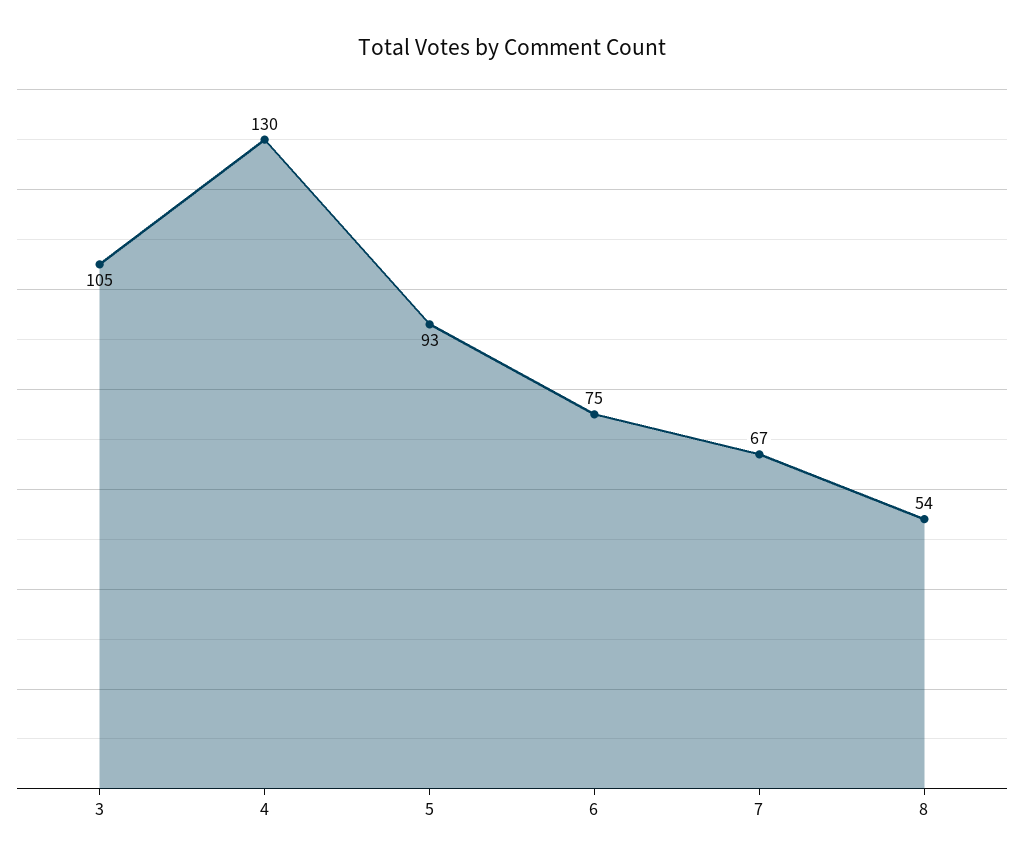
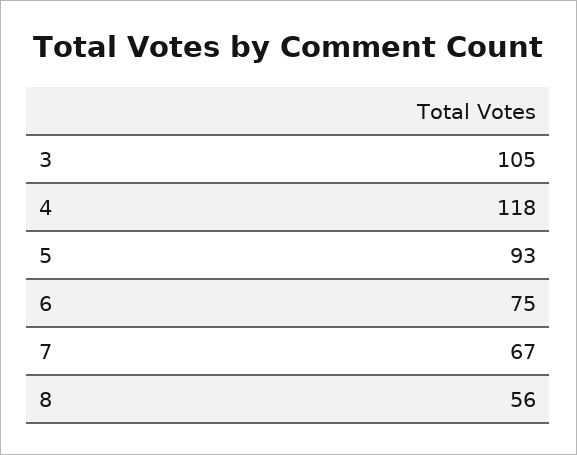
4: 130 -> 118
8: 54 -> 56

